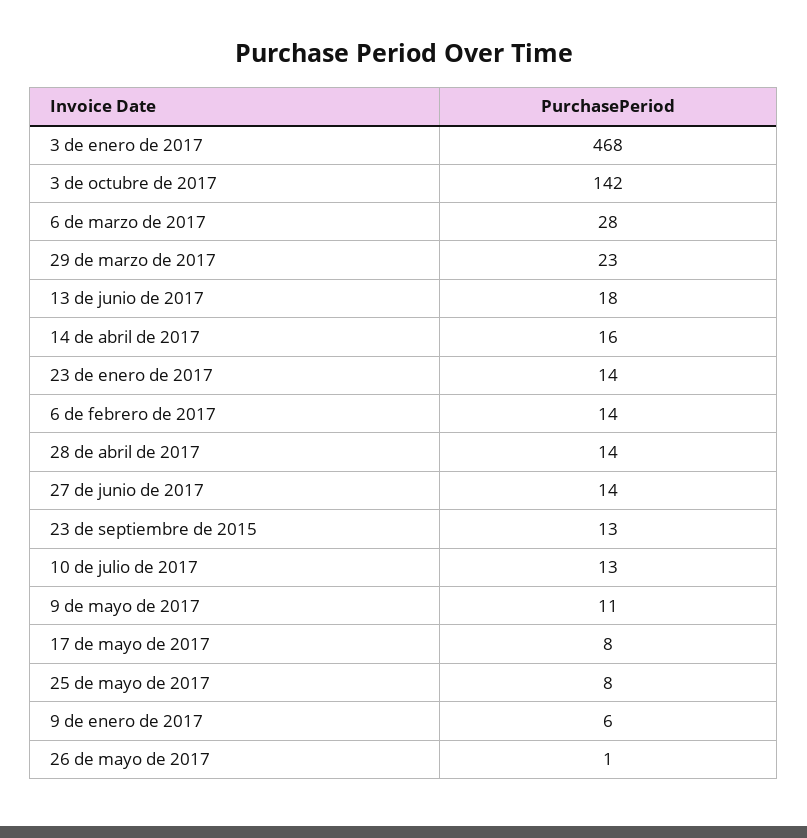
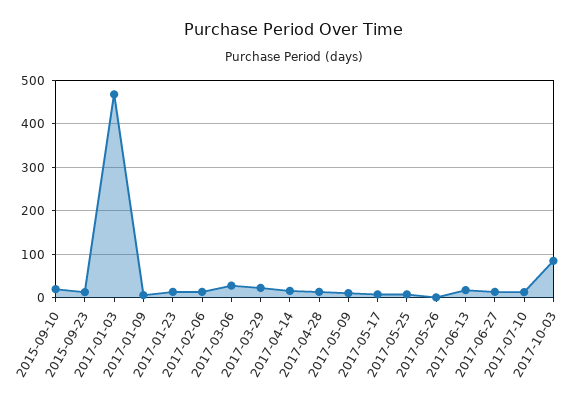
3 de octubre de 2017: 142 -> 80
2015-09-10: none -> 20

